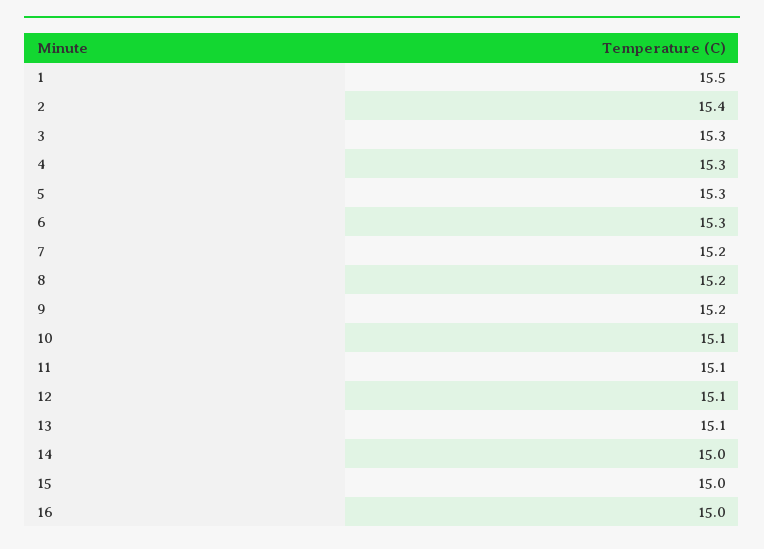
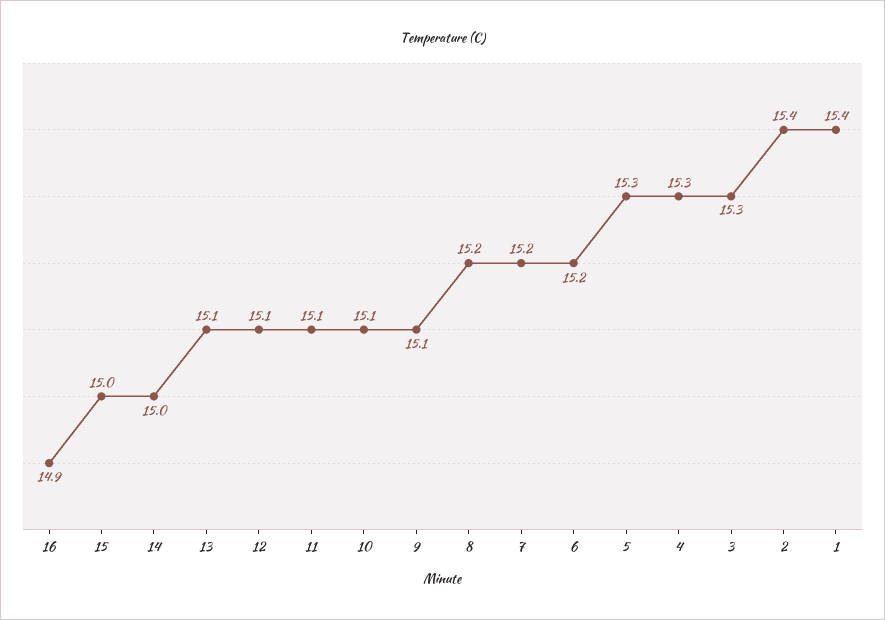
1: 15.5 -> 15.4
6: 15.3 -> 15.2
9: 15.2 -> 15.1
16: 15 -> 14.9

